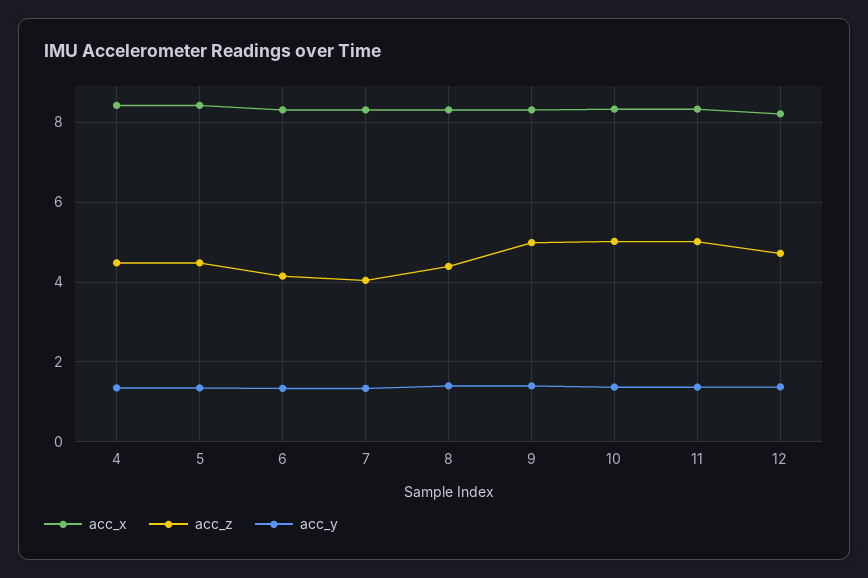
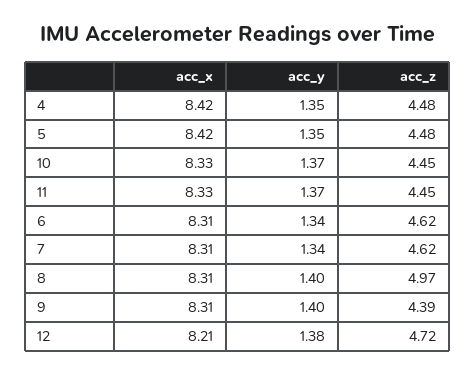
acc_z, 6: 4.2 -> 4.62
acc_z, 7: 4 -> 4.62
acc_z, 8: 4.4 -> 4.97
acc_z, 9: 5 -> 4.39
acc_z, 10: 5 -> 4.45
acc_z, 11: 5 -> 4.45

